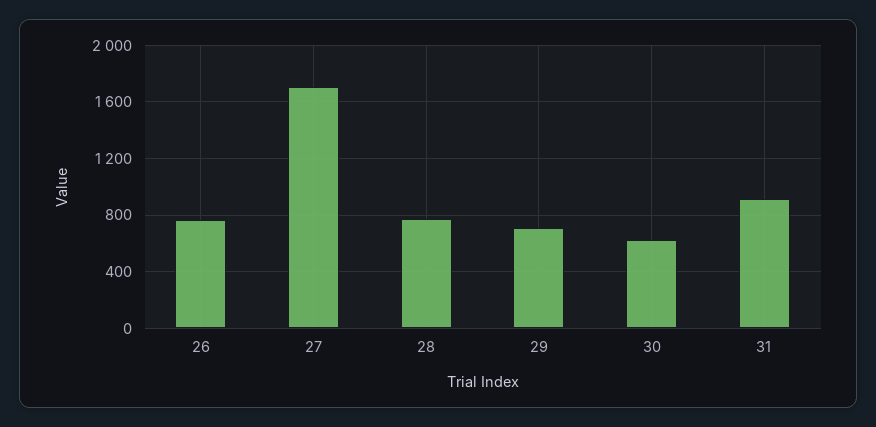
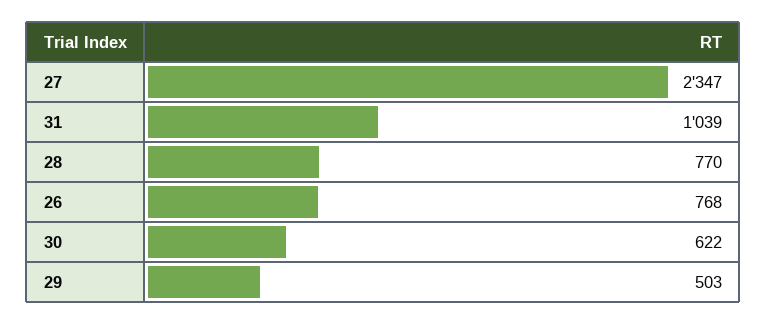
27: 1700 -> 2347
29: 700 -> 503
31: 900 -> 1039

